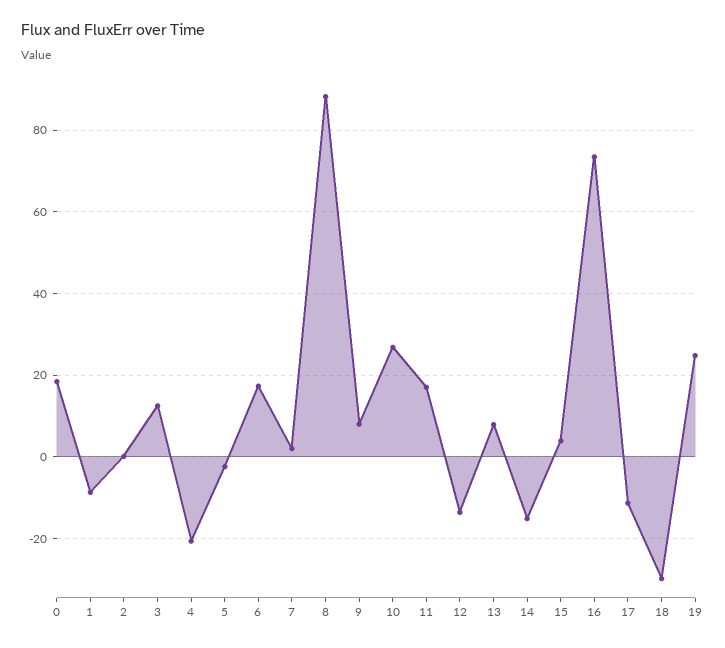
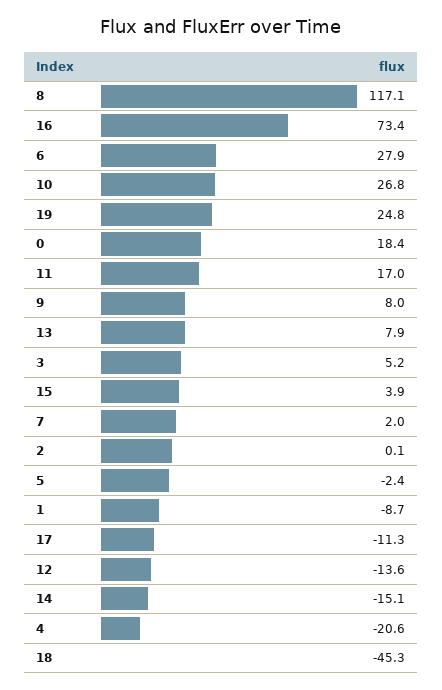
3: 12 -> 5.2
6: 18 -> 27.9
8: 88 -> 117.1
18: -30 -> -45.3

